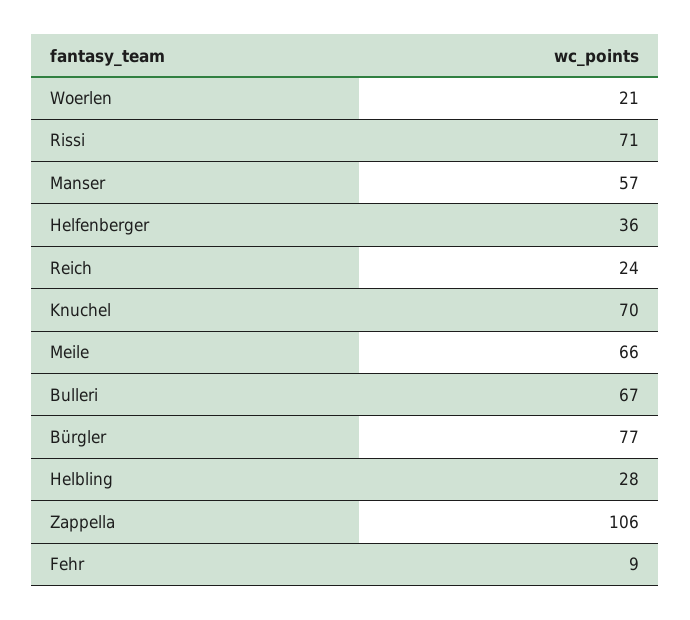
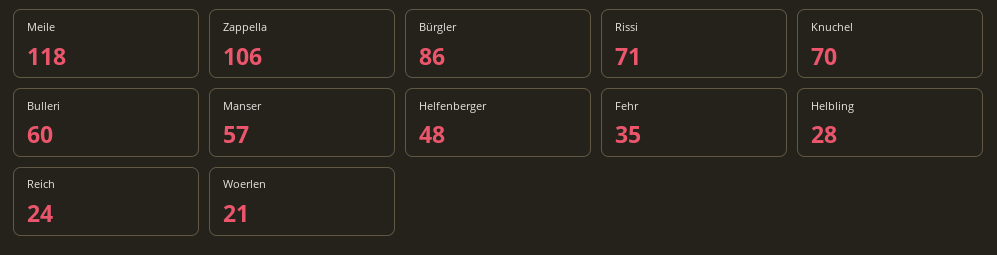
Helfenberger: 36 -> 48
Meile: 66 -> 118
Bulleri: 67 -> 60
Bürgler: 77 -> 86
Fehr: 9 -> 35

